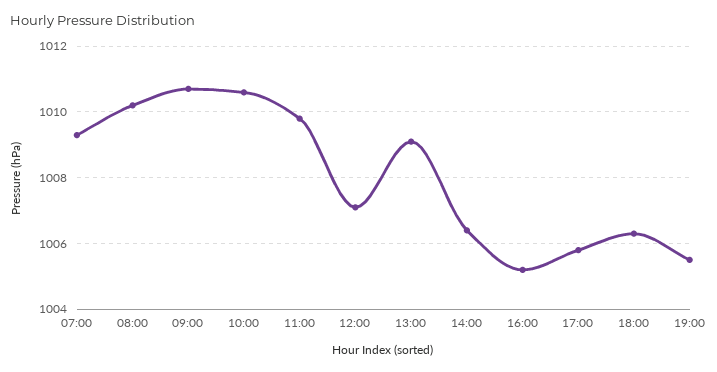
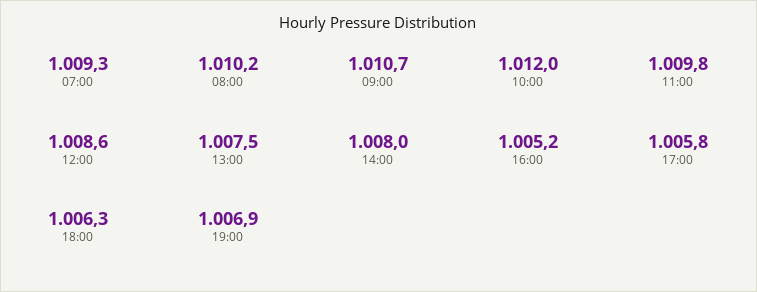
10:00: 1010.5 -> 1012
12:00: 1007 -> 1008.6
13:00: 1009 -> 1007.5
14:00: 1006.5 -> 1008
19:00: 1005.5 -> 1006.9

